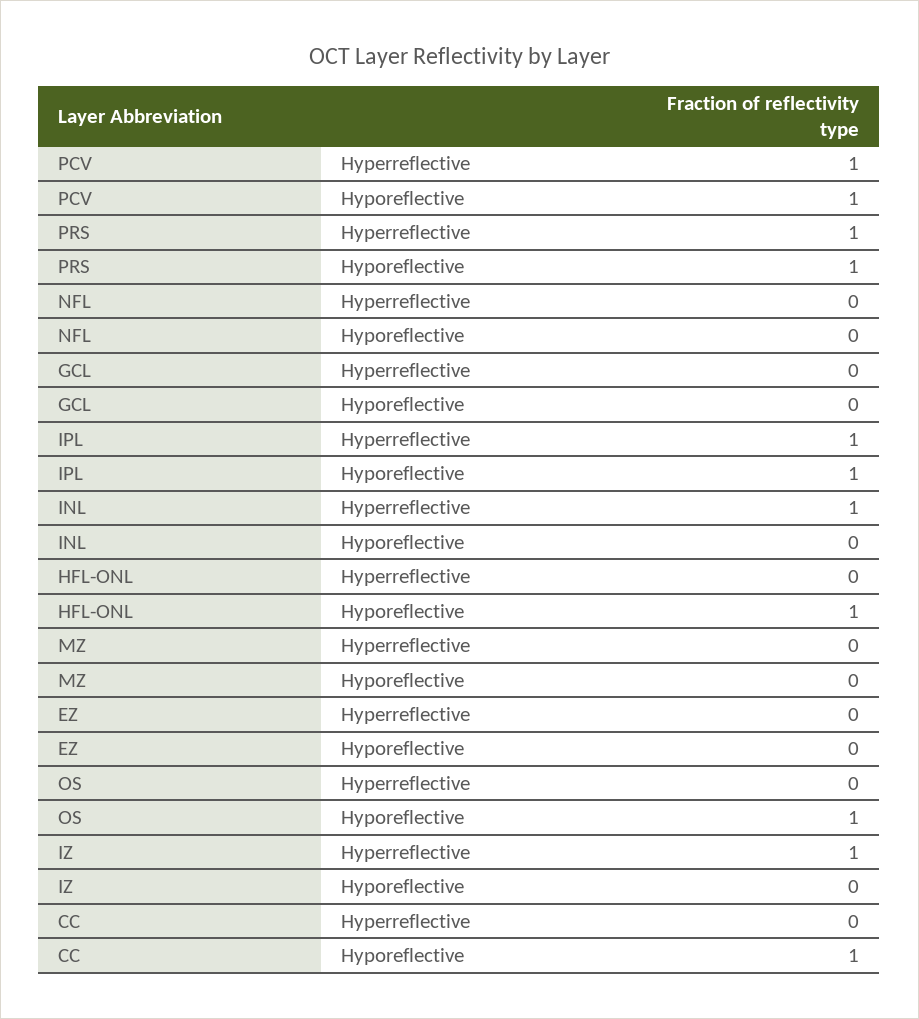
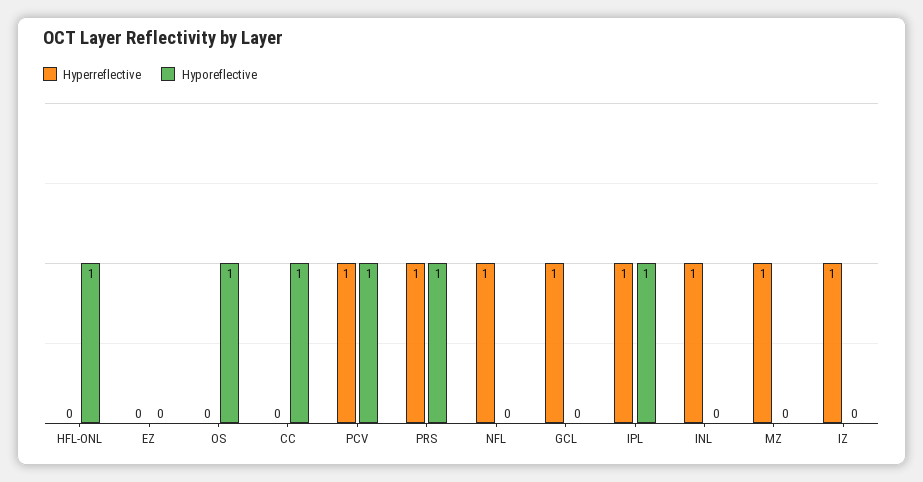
Hyperreflective, NFL: 0 -> 1
Hyperreflective, GCL: 0 -> 1
Hyperreflective, MZ: 0 -> 1

